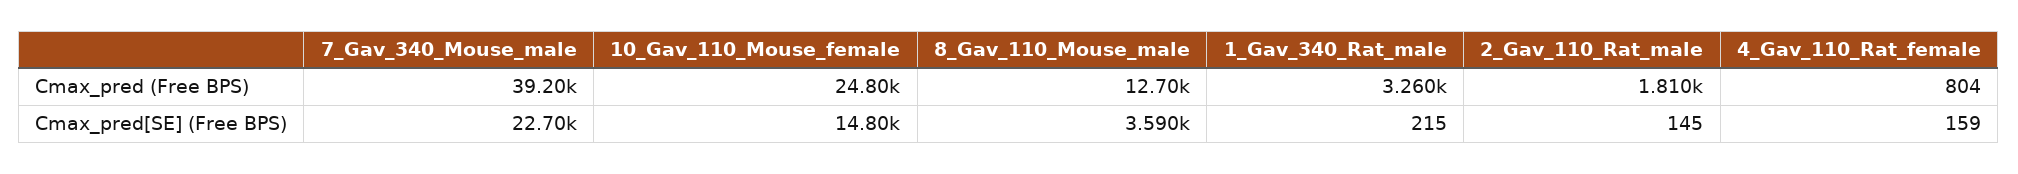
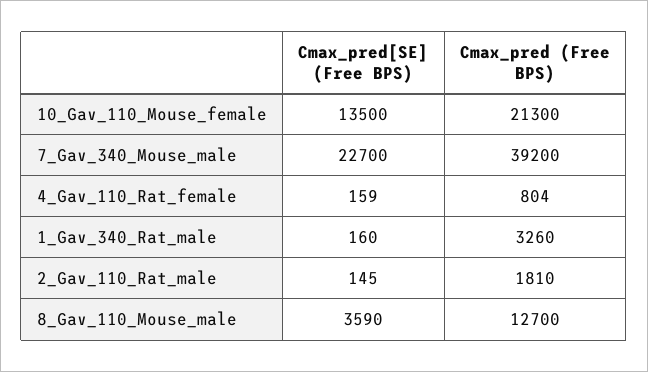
10_Gav_110_Mouse_female, Cmax_pred (Free BPS): 24800 -> 21300
10_Gav_110_Mouse_female, Cmax_pred[SE] (Free BPS): 14800 -> 13500
1_Gav_340_Rat_male, Cmax_pred[SE] (Free BPS): 215 -> 160

